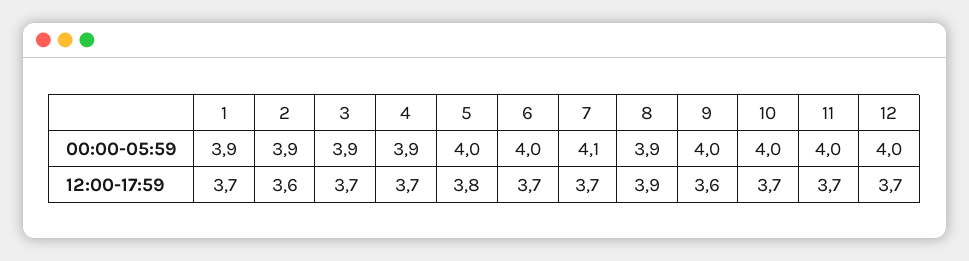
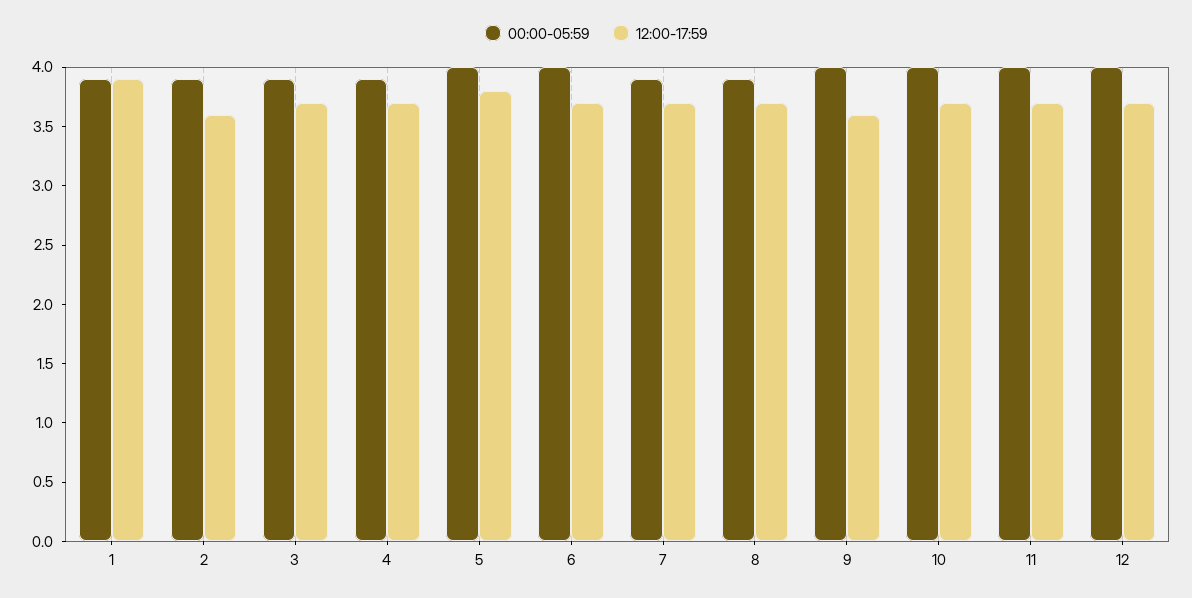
00:00-05:59, 7: 4.1 -> 3.9
12:00-17:59, 1: 3.7 -> 3.9
12:00-17:59, 8: 3.9 -> 3.7

